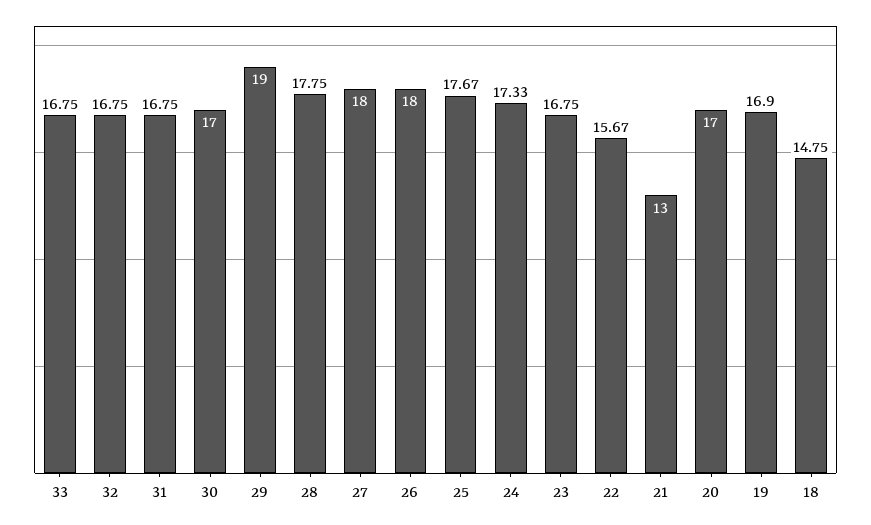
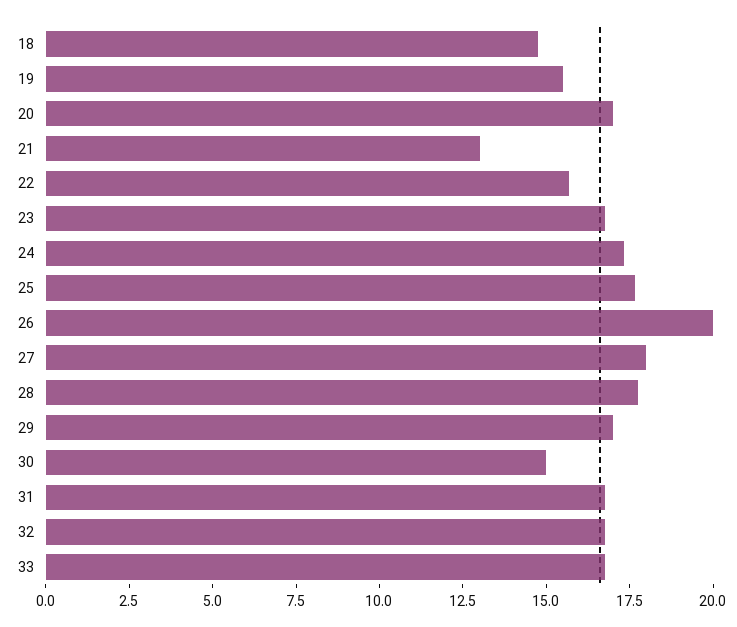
30: 17 -> 15
29: 19 -> 17
26: 18 -> 20
19: 16.9 -> 15.5

